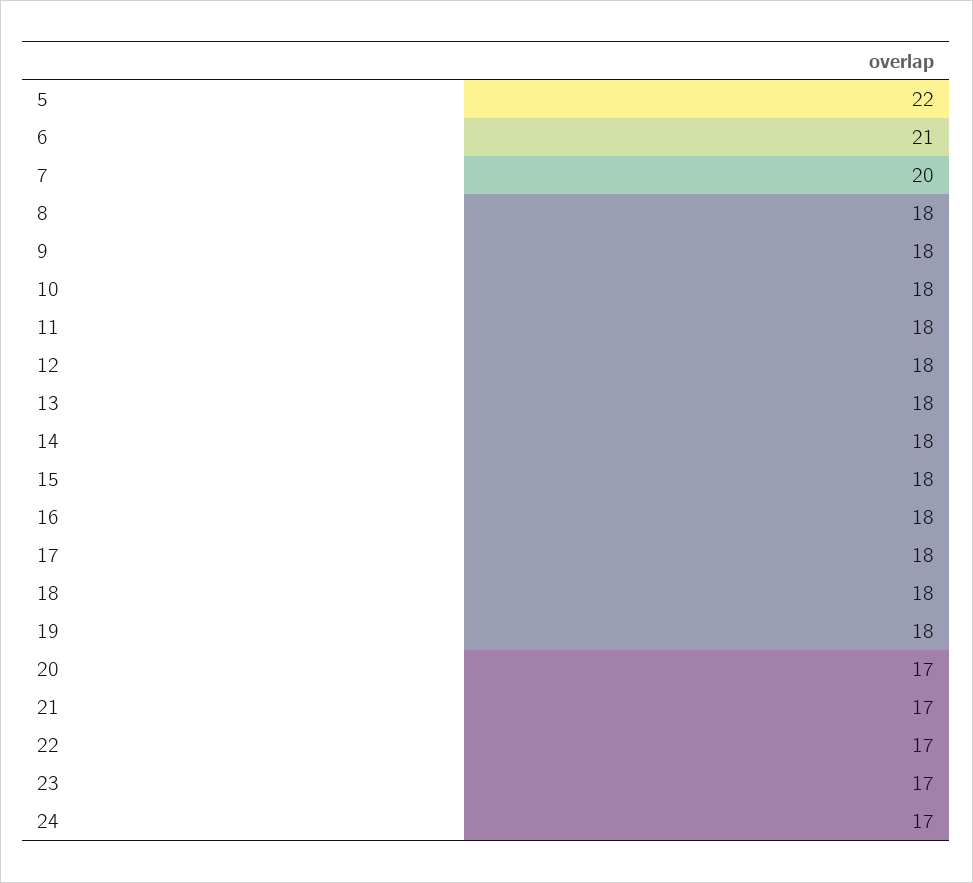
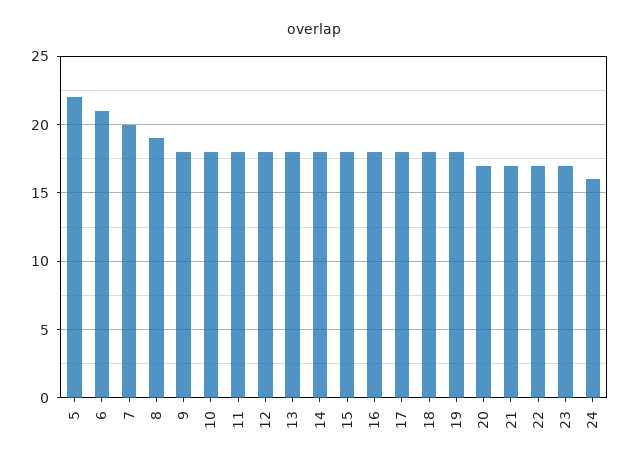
8: 18 -> 19
24: 17 -> 16

